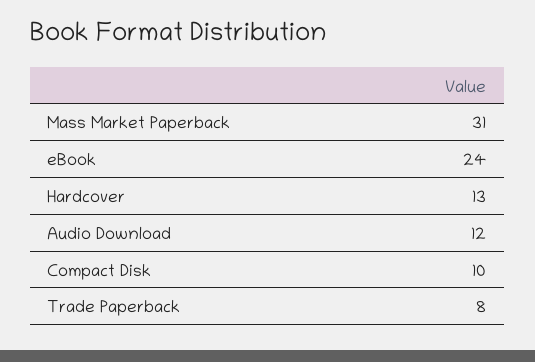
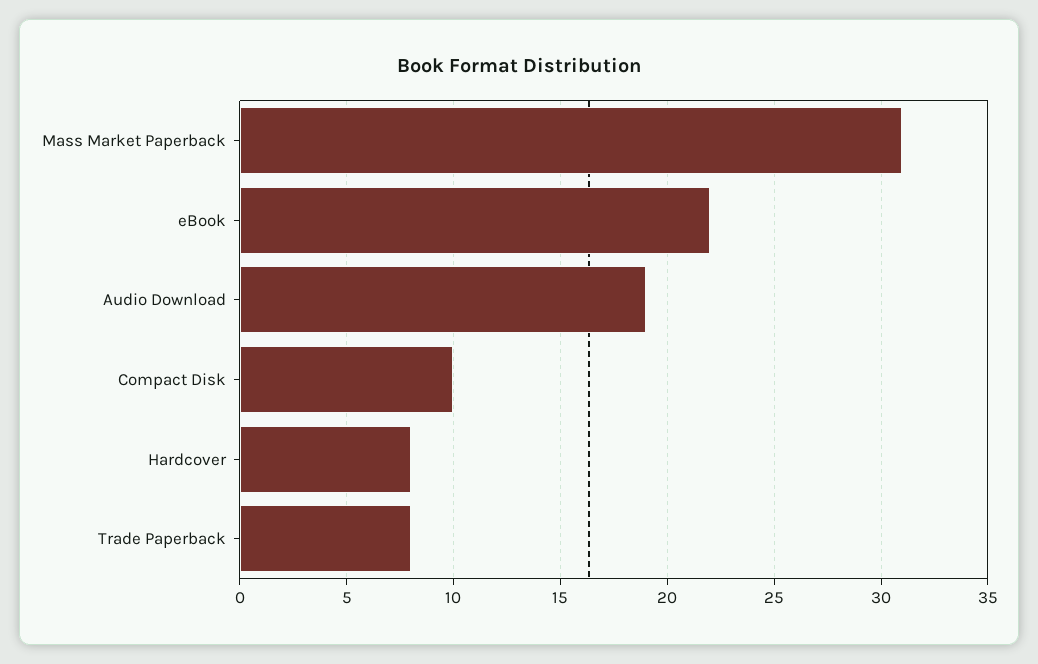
eBook: 24 -> 22
Hardcover: 13 -> 8
Audio Download: 12 -> 19

